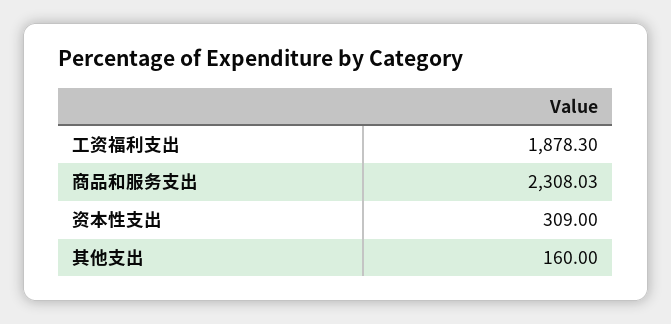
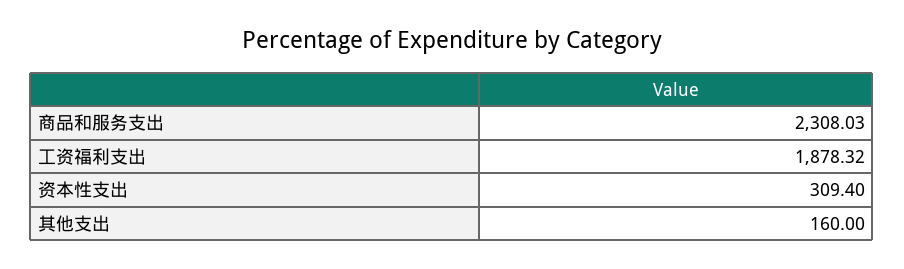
工资福利支出: 1878.3 -> 1878.32
资本性支出: 309 -> 309.4

